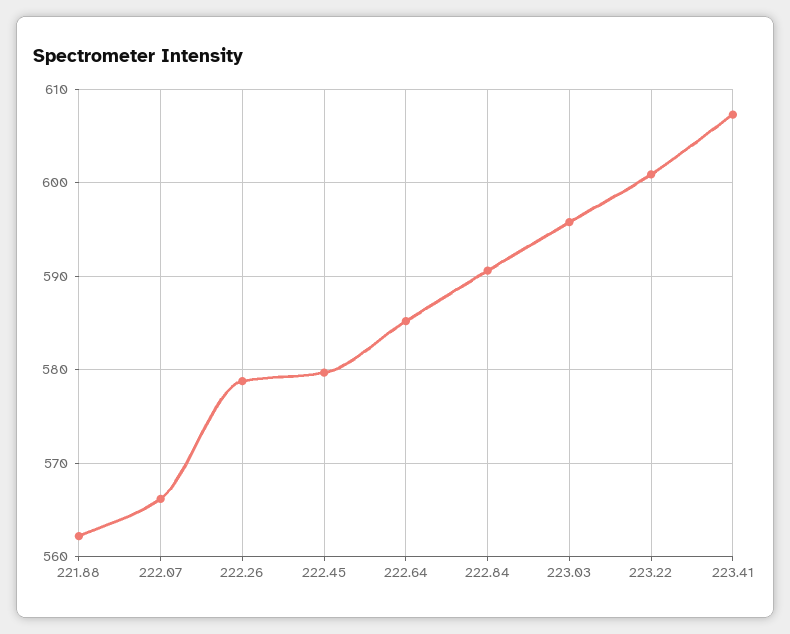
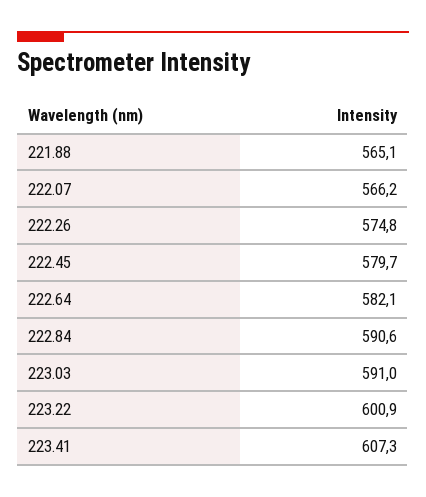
221.88: 562 -> 565.1
222.26: 579 -> 574.8
222.64: 585 -> 582.1
223.03: 596 -> 591

